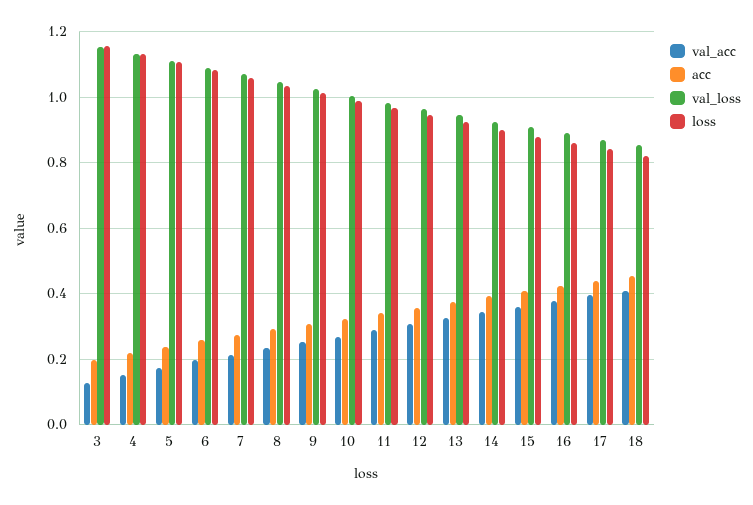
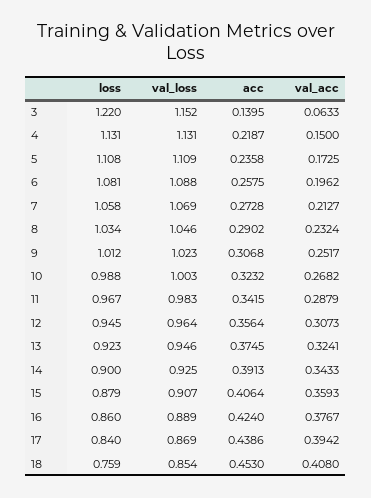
val_acc, 3: 0.12 -> 0.0633
acc, 3: 0.2 -> 0.1395
loss, 3: 1.16 -> 1.22
loss, 18: 0.82 -> 0.759

